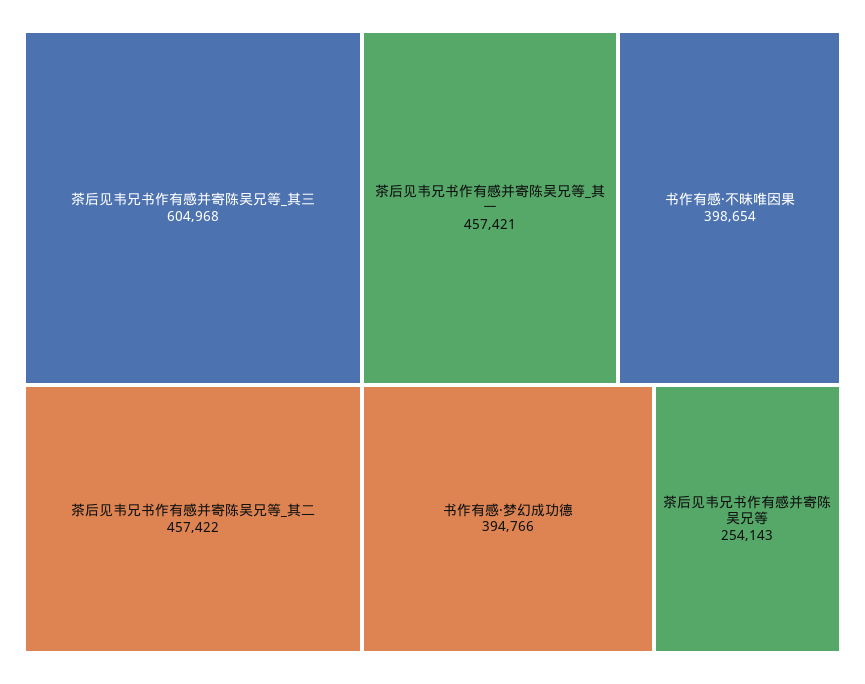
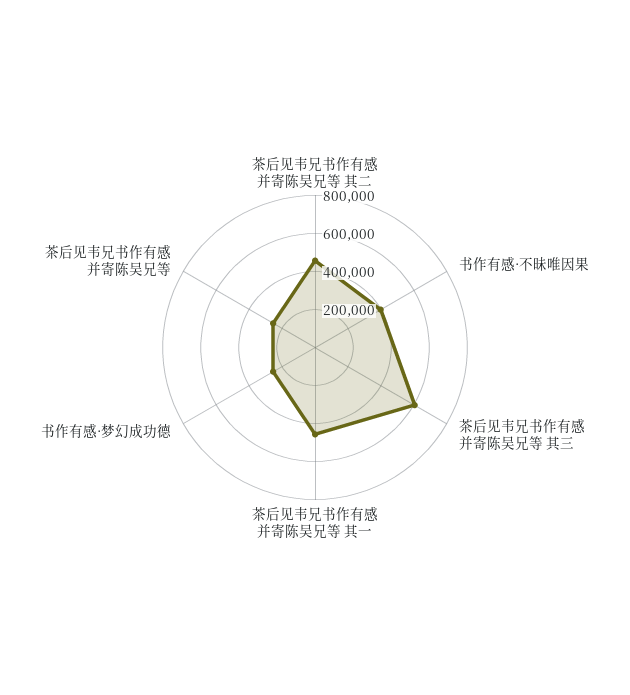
书作有感·梦幻成功德: 394766 -> 250000

